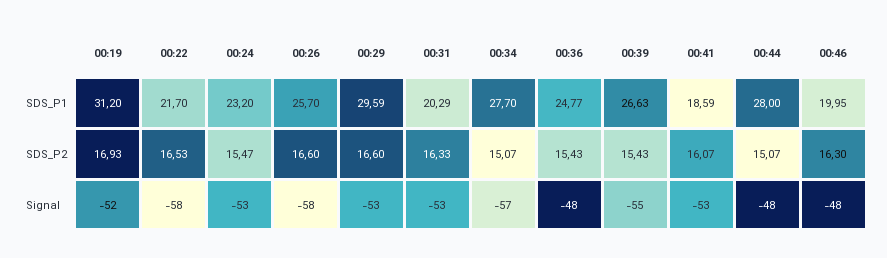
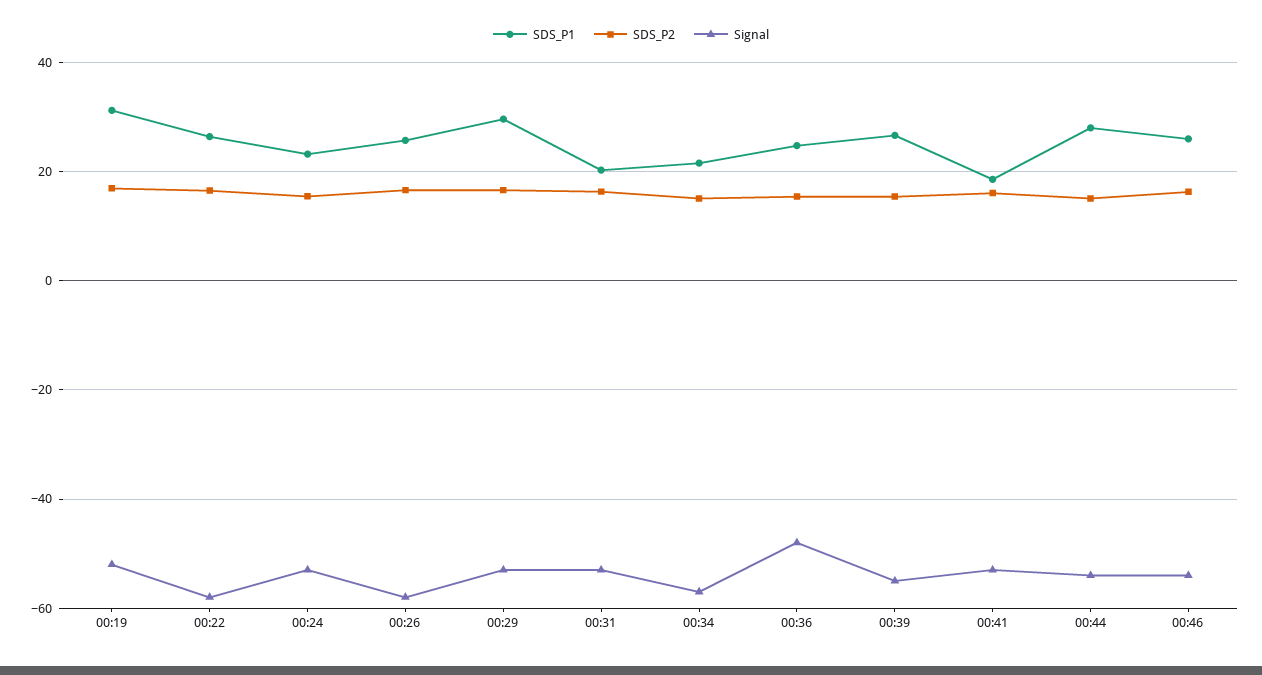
SDS_P1, 00:22: 21.7 -> 26
SDS_P1, 00:34: 27.7 -> 22
SDS_P1, 00:46: 19.95 -> 26
Signal, 00:44: -48 -> -54
Signal, 00:46: -48 -> -54

